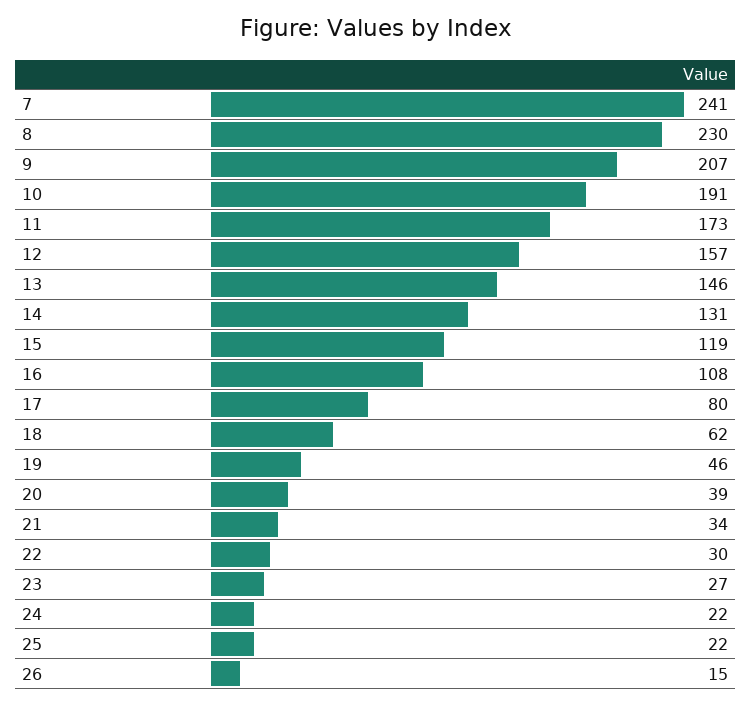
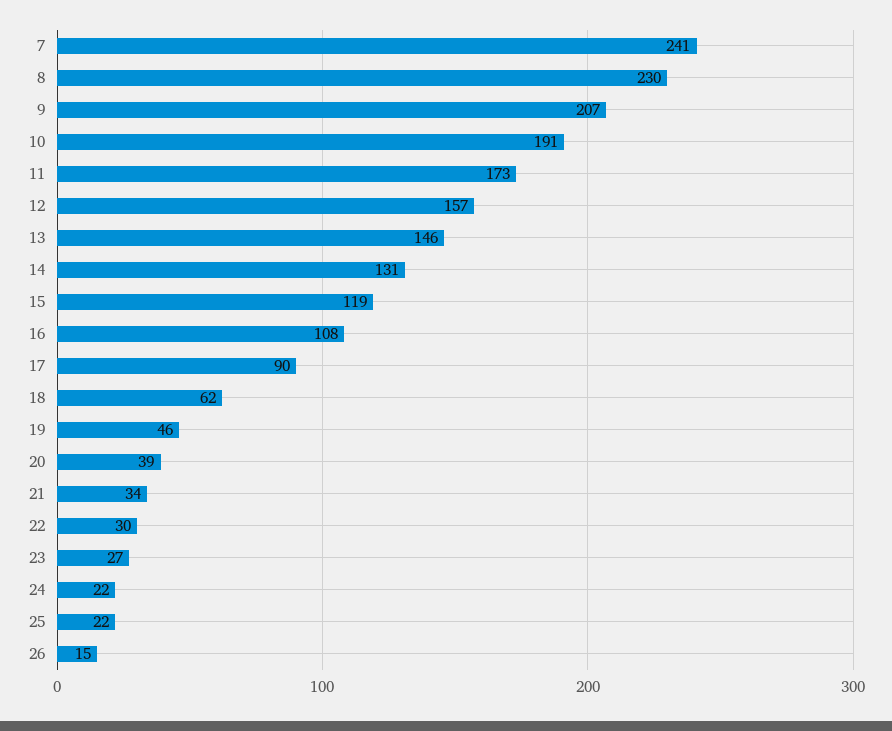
17: 80 -> 90

